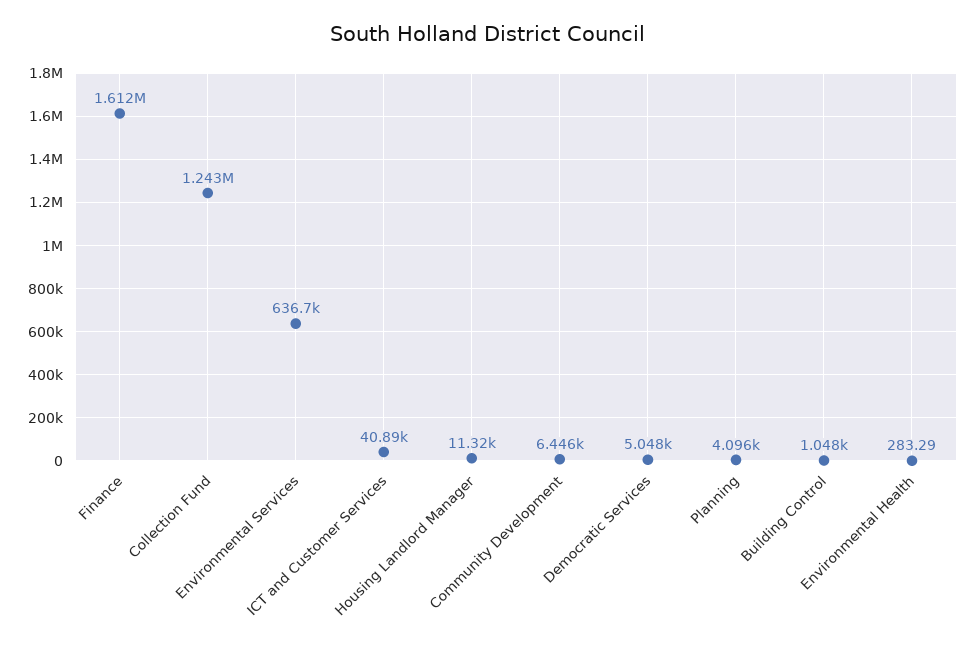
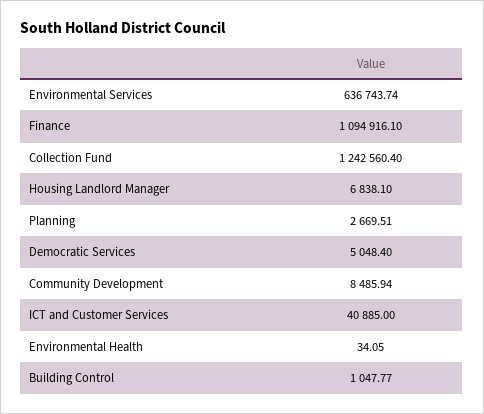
Finance: 1612000 -> 1094916.1
Housing Landlord Manager: 11320 -> 6838.1
Community Development: 6446 -> 8485.94
Planning: 4096 -> 2669.51
Environmental Health: 283.29 -> 34.05

